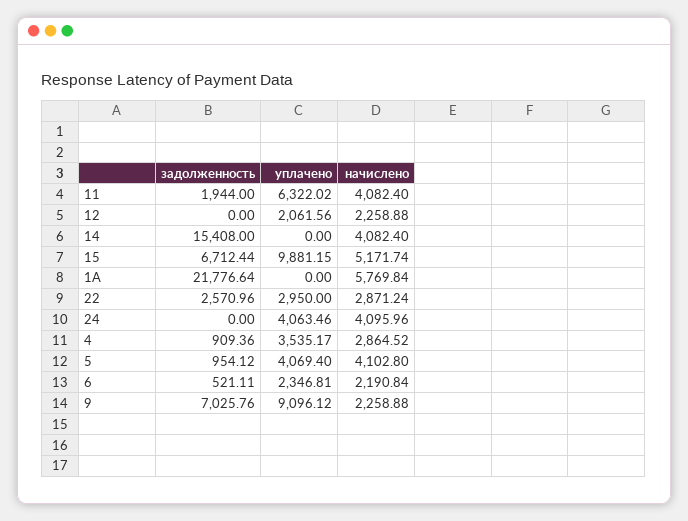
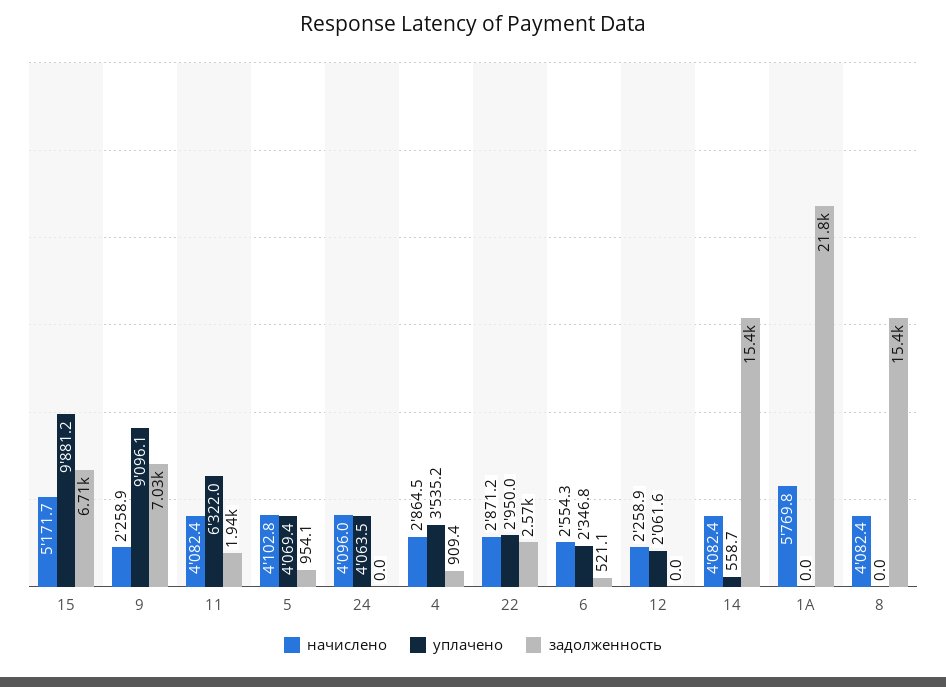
уплачено, 14: 0 -> 558.7
начислено, 6: 2190.84 -> 2554.3
начислено, 8: none -> 4082.4
уплачено, 8: none -> 0
задолженность, 8: none -> 15400

